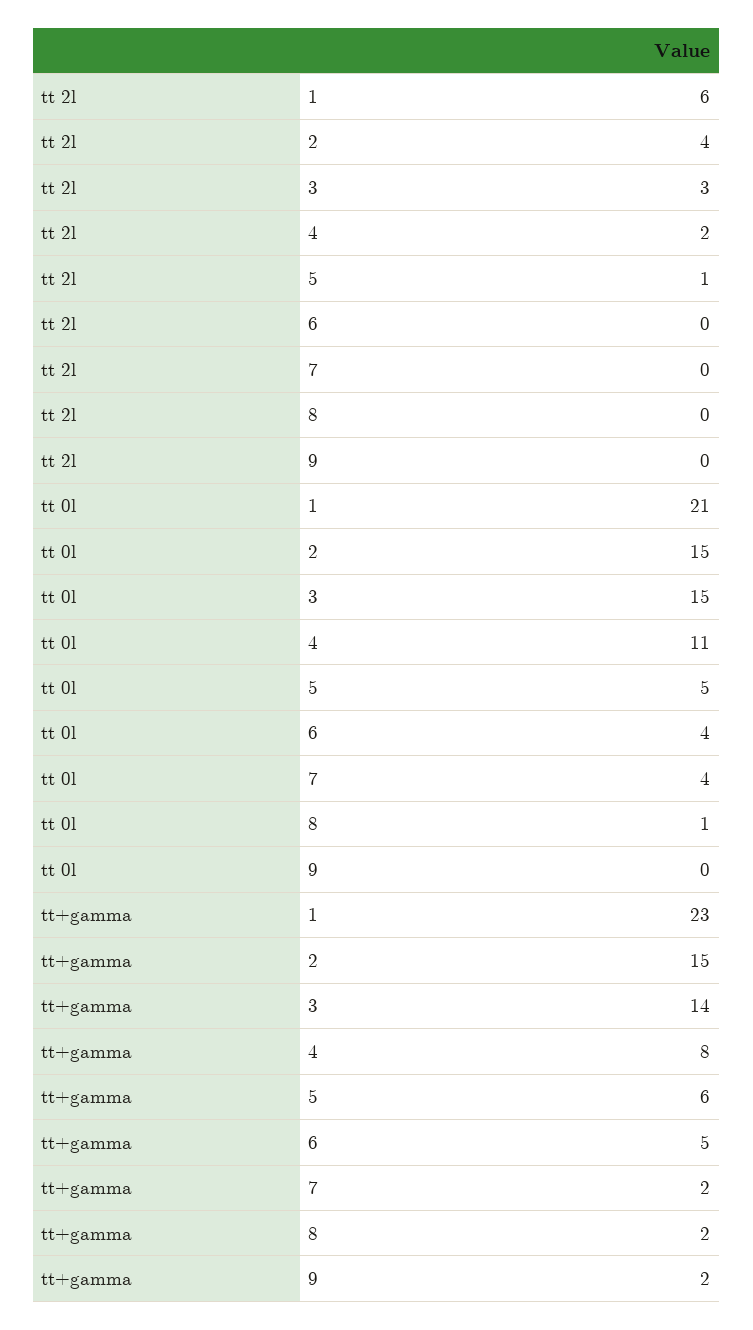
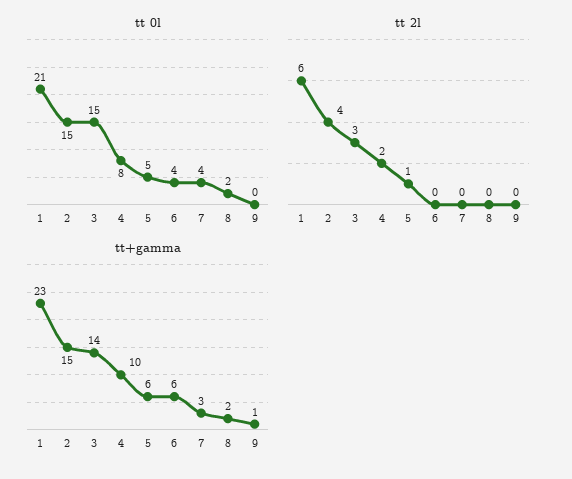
tt 0l, 4: 11 -> 8
tt 0l, 8: 1 -> 2
tt+gamma, 4: 8 -> 10
tt+gamma, 6: 5 -> 6
tt+gamma, 7: 2 -> 3
tt+gamma, 9: 2 -> 1

